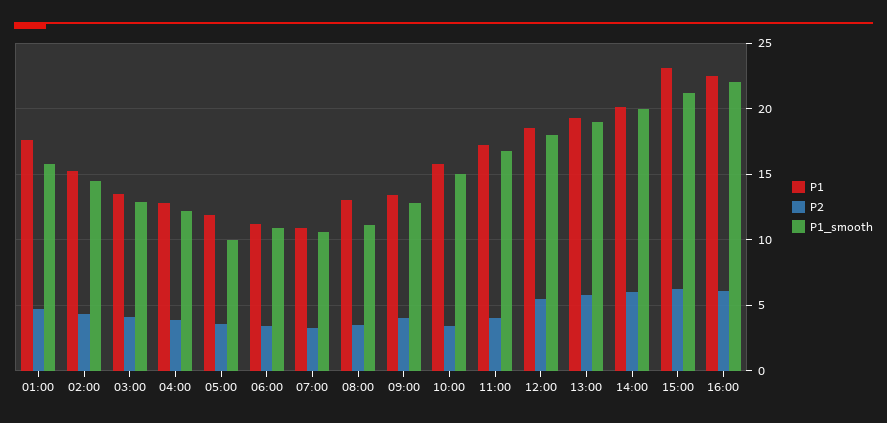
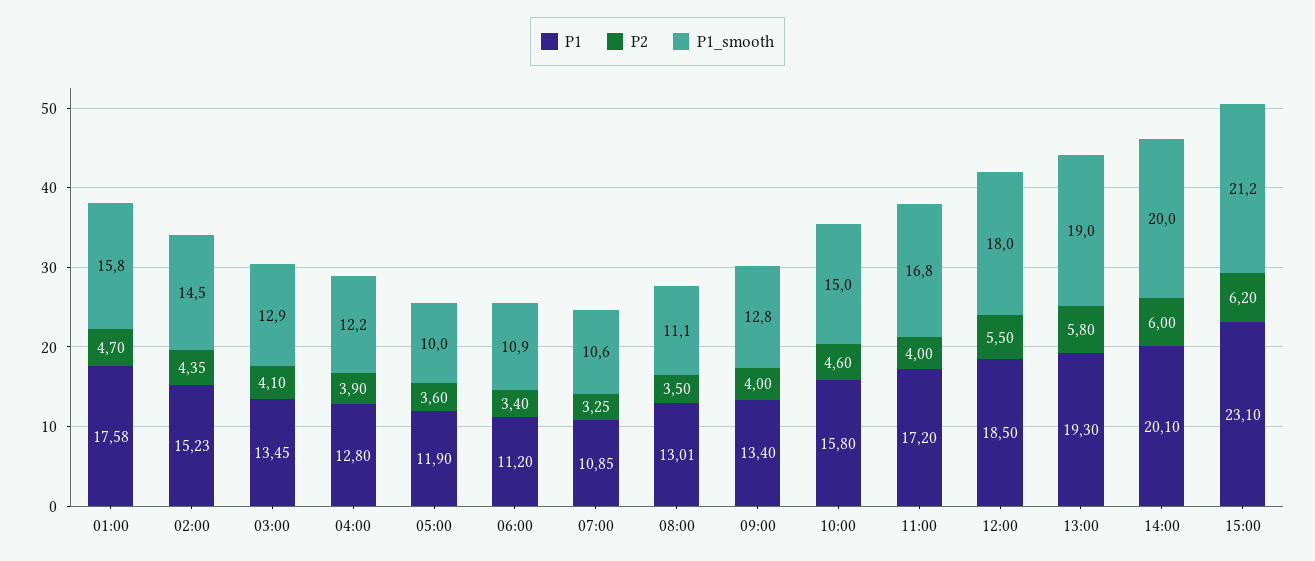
P2, 10:00: 3.5 -> 4.6
P1, 16:00: 22.5 -> none
P2, 16:00: 6 -> none
P1_smooth, 16:00: 22 -> none

